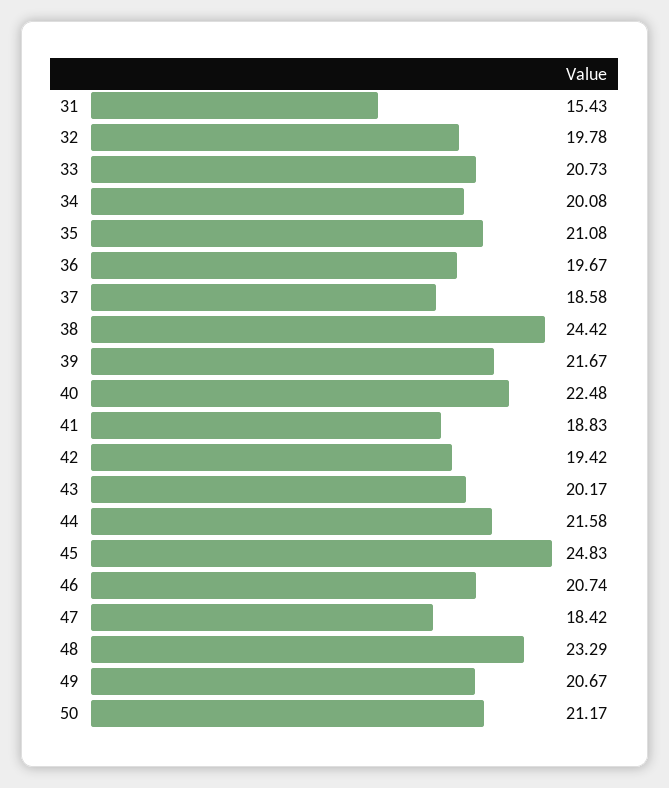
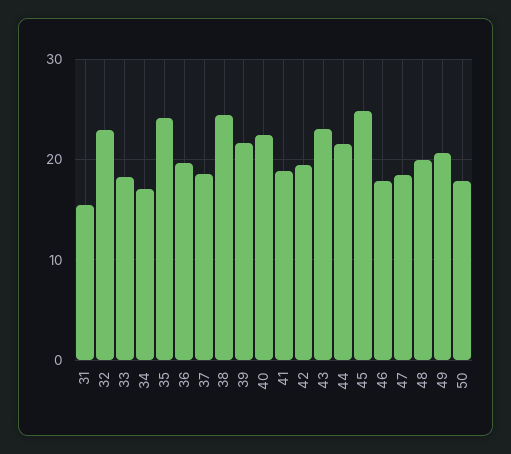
32: 19.78 -> 23
33: 20.73 -> 18
34: 20.08 -> 17
35: 21.08 -> 24
43: 20.17 -> 23
46: 20.74 -> 18
48: 23.29 -> 20
50: 21.17 -> 18

